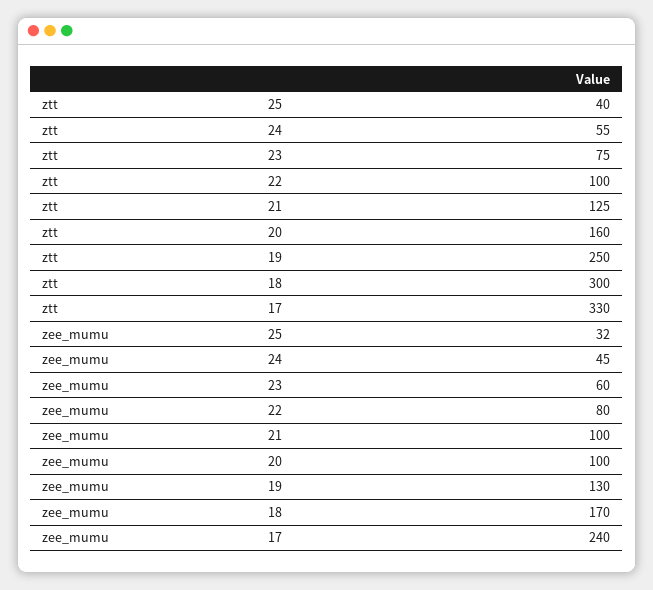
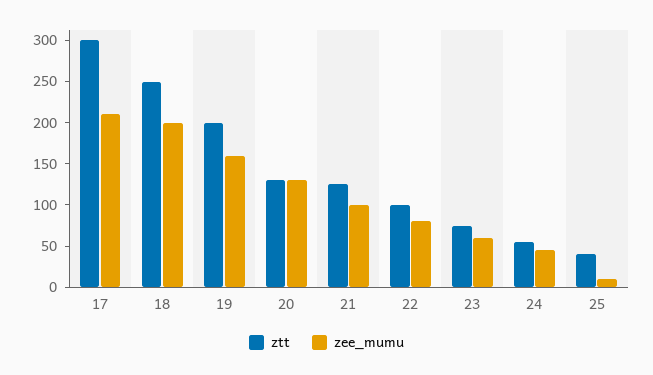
ztt, 20: 160 -> 130
ztt, 19: 250 -> 200
ztt, 18: 300 -> 250
ztt, 17: 330 -> 300
zee_mumu, 25: 32 -> 10
zee_mumu, 20: 100 -> 130
zee_mumu, 19: 130 -> 160
zee_mumu, 18: 170 -> 200
zee_mumu, 17: 240 -> 210

